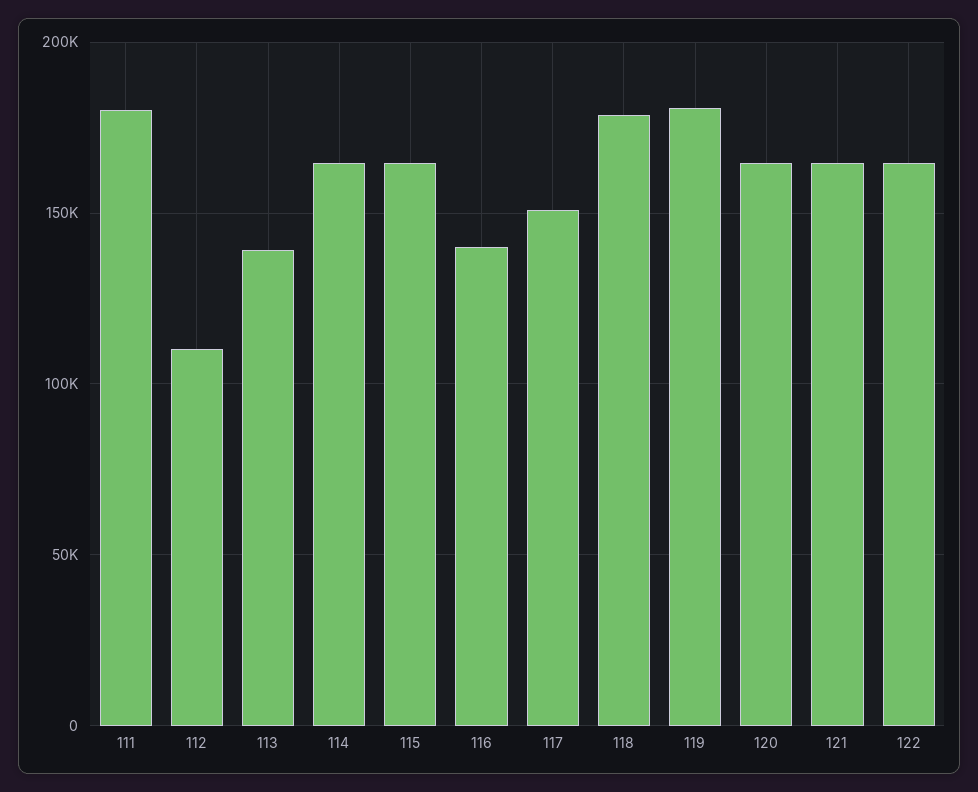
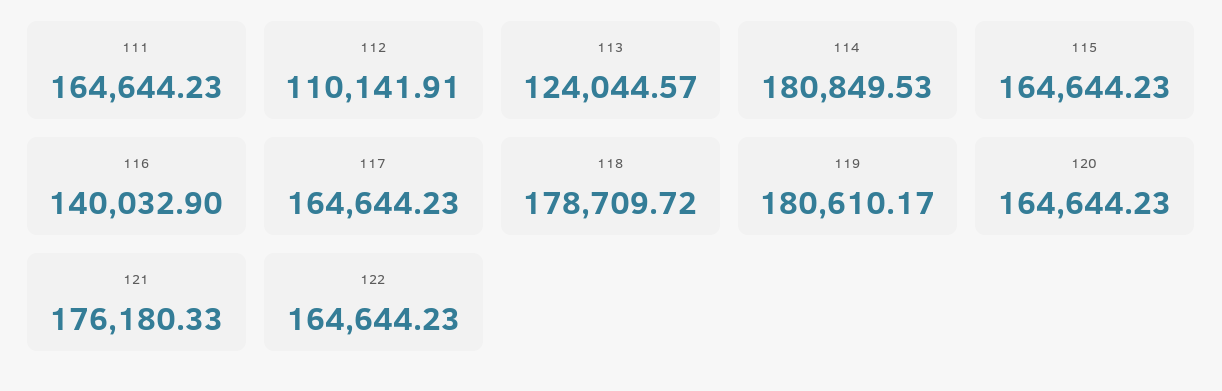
111: 180000 -> 164644.23
113: 140000 -> 124044.57
114: 165000 -> 180849.53
117: 150000 -> 164644.23
121: 165000 -> 176180.33

